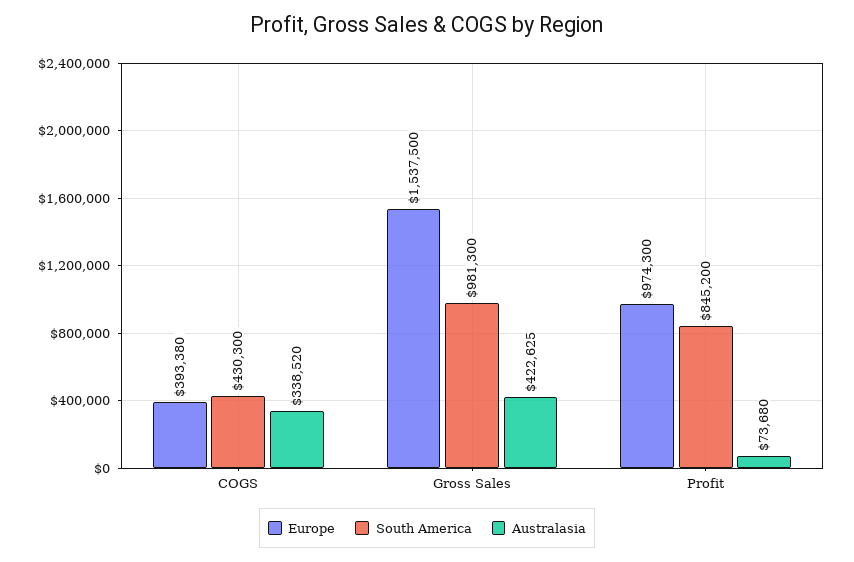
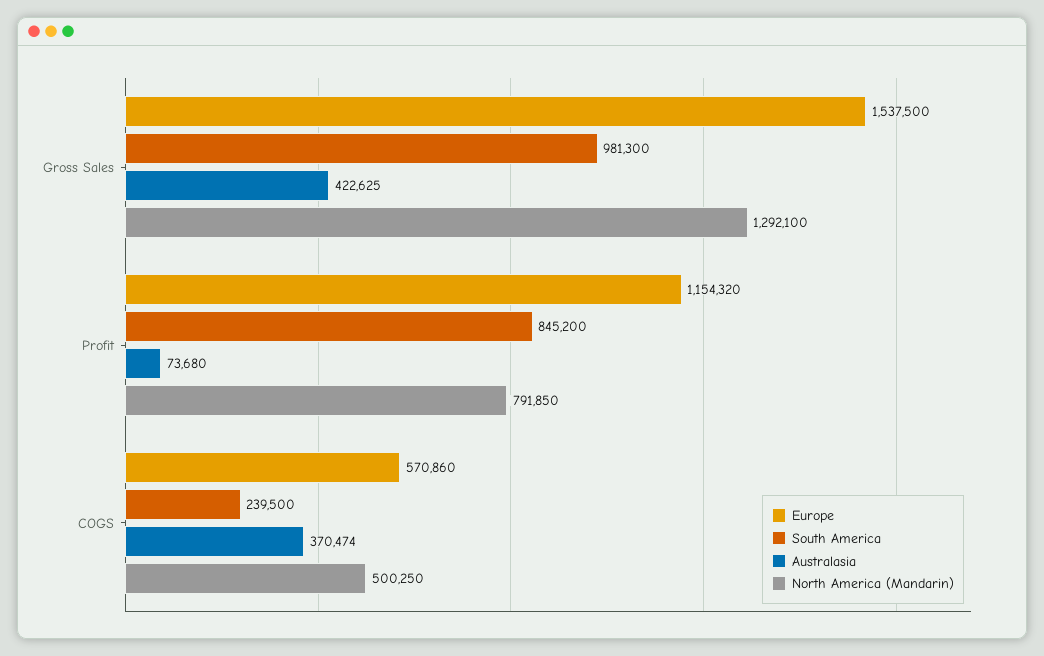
Europe, COGS: 393380 -> 570860
South America, COGS: 430300 -> 239500
Australasia, COGS: 338520 -> 370474
Europe, Profit: 974300 -> 1154320
North America (Mandarin), Gross Sales: none -> 1292100
North America (Mandarin), Profit: none -> 791850
North America (Mandarin), COGS: none -> 500250

